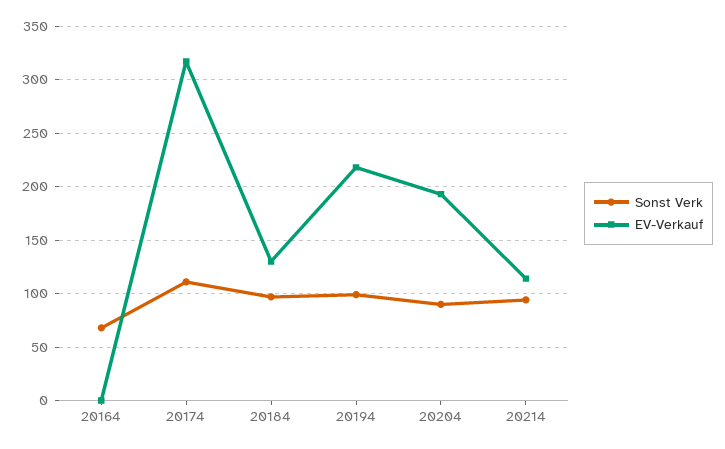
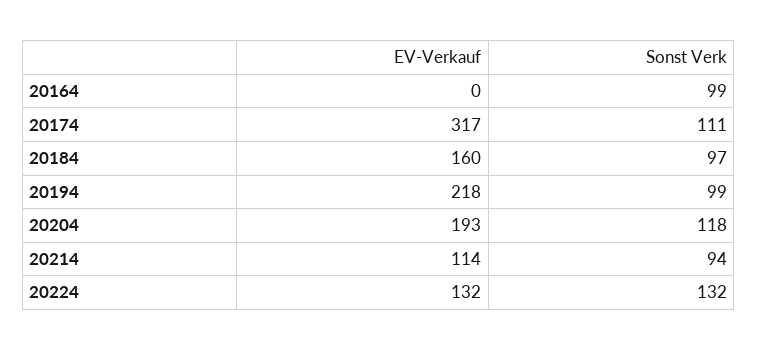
Sonst Verk, 20164: 70 -> 99
EV-Verkauf, 20184: 130 -> 160
Sonst Verk, 20204: 90 -> 118
EV-Verkauf, 20224: none -> 132
Sonst Verk, 20224: none -> 132

